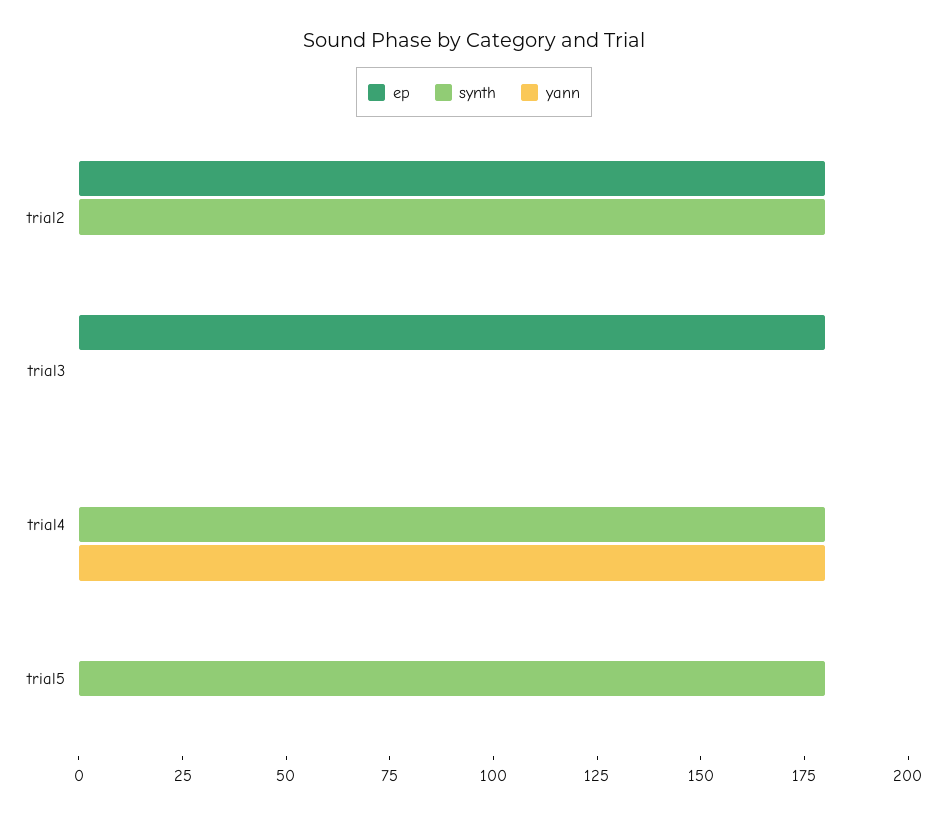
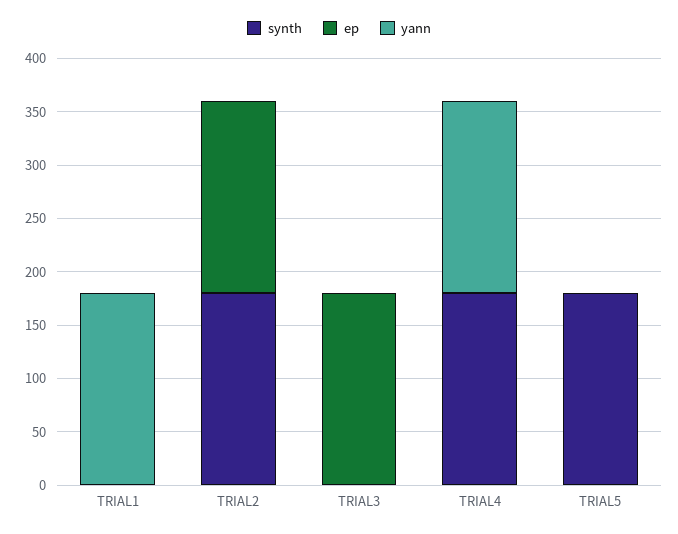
synth, TRIAL1: none -> 0
ep, TRIAL1: none -> 0
yann, TRIAL1: none -> 180

